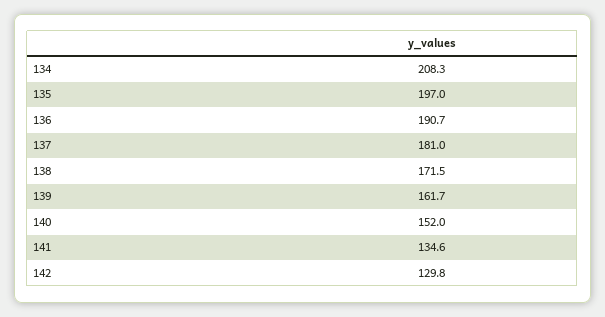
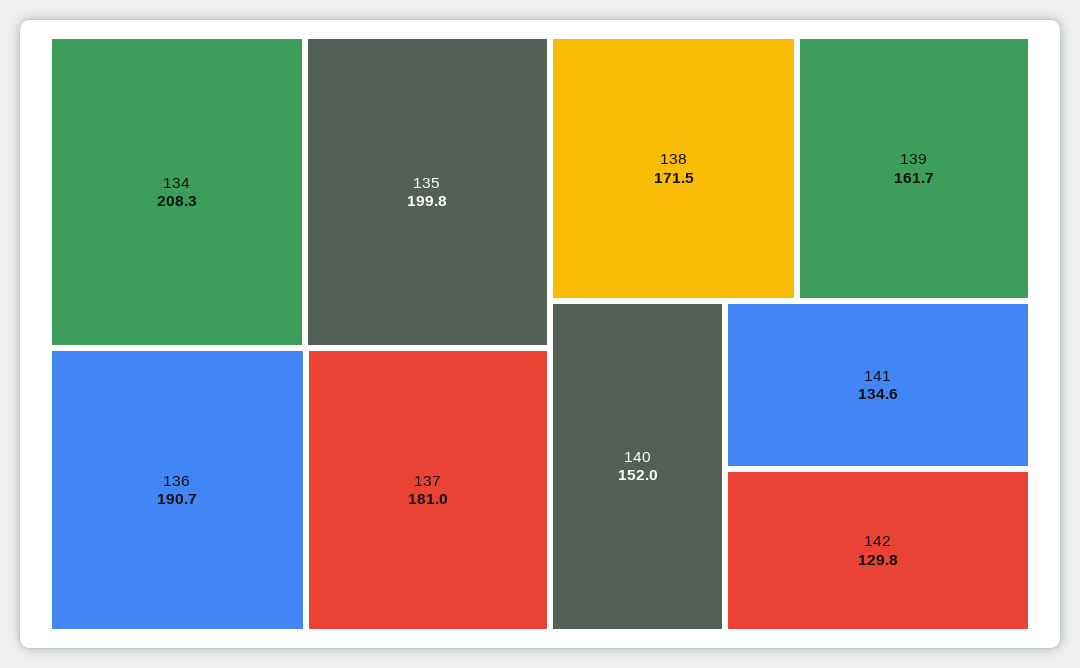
135: 197 -> 199.8

